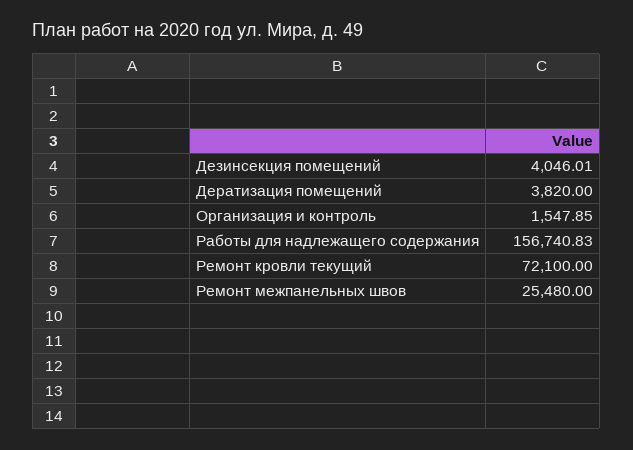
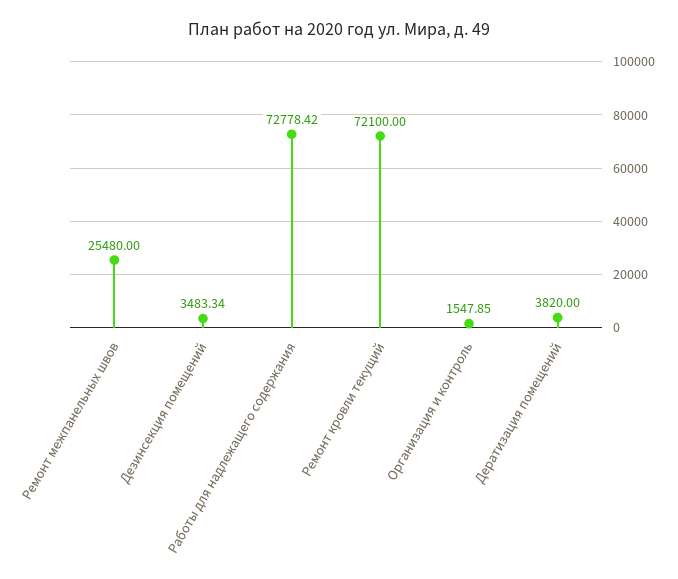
Дезинсекция помещений: 4046.01 -> 3483.34
Работы для надлежащего содержания: 156740.83 -> 72778.42

